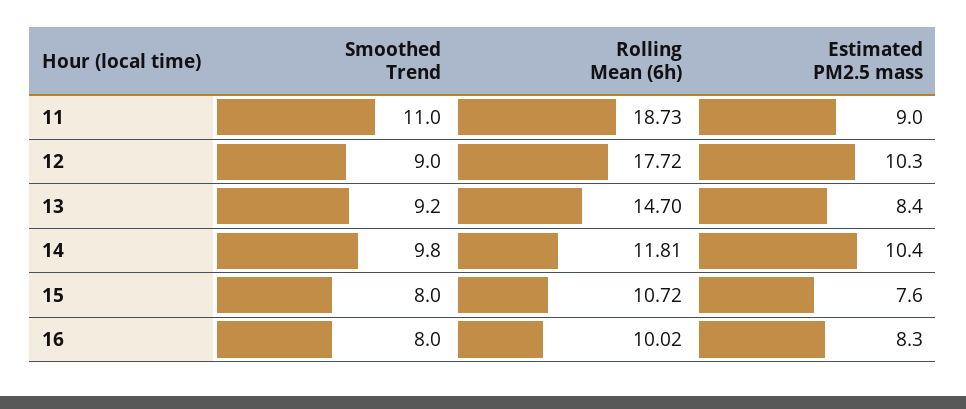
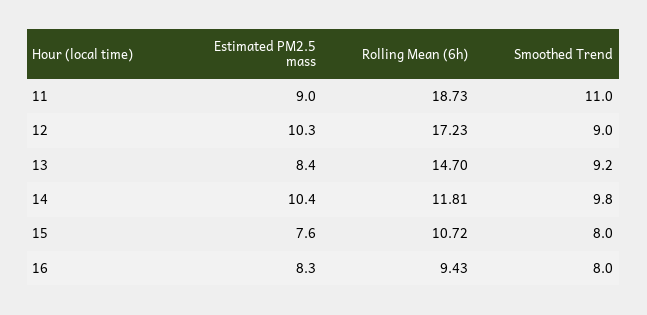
Rolling Mean (6h), 12: 17.72 -> 17.23
Rolling Mean (6h), 16: 10.02 -> 9.43

